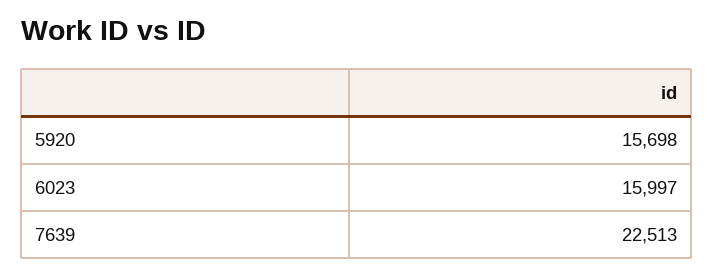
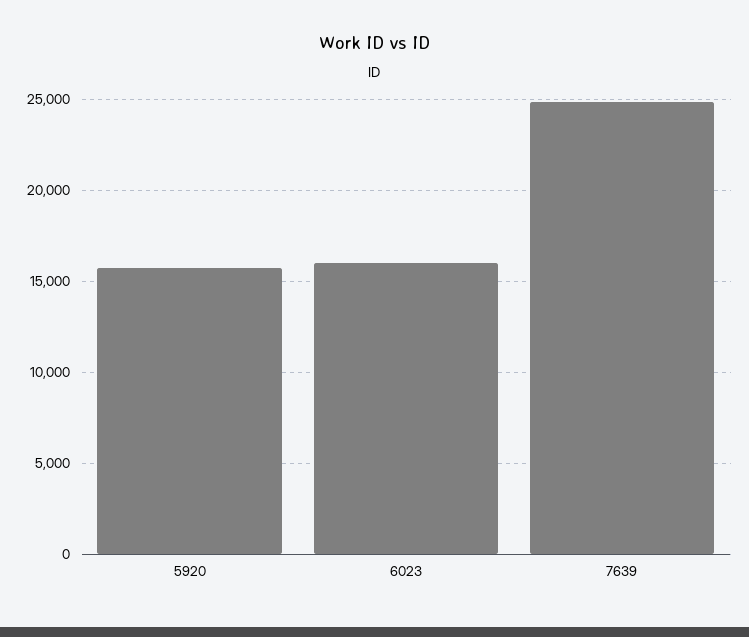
7639: 22513 -> 25000

